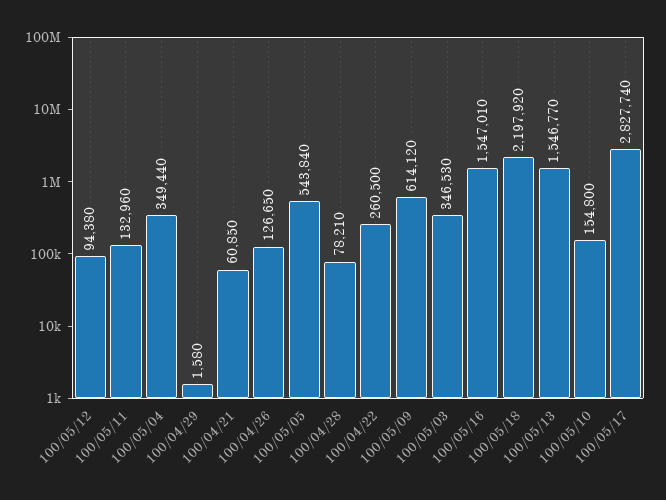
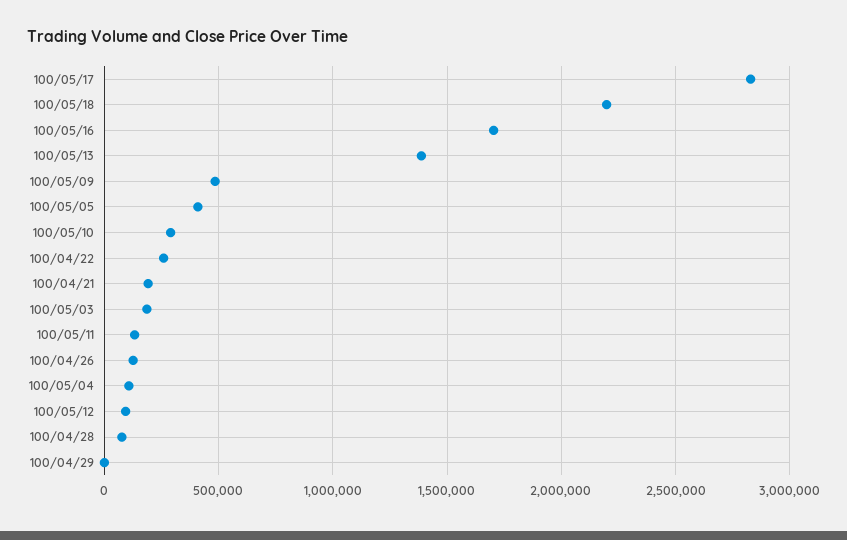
100/05/04: 349440 -> 100000
100/04/21: 60850 -> 200000
100/05/05: 543840 -> 400000
100/05/09: 614120 -> 500000
100/05/03: 346530 -> 200000
100/05/16: 1547010 -> 1700000
100/05/13: 1546770 -> 1400000
100/05/10: 154800 -> 300000

